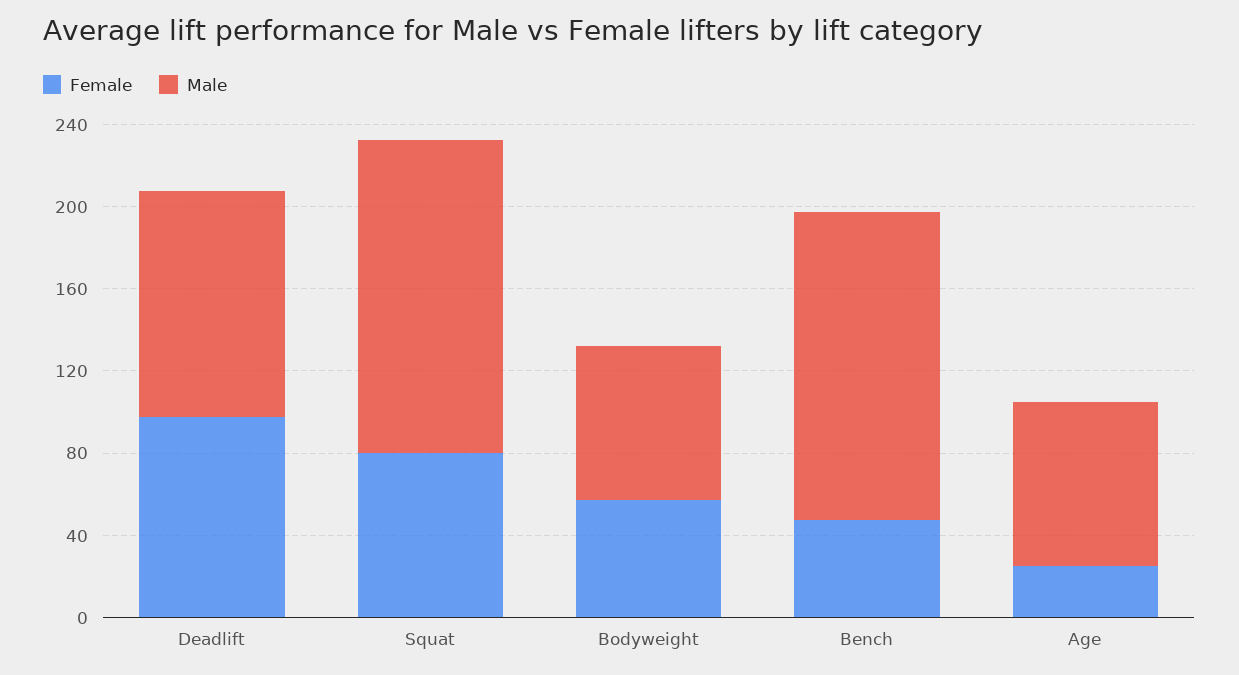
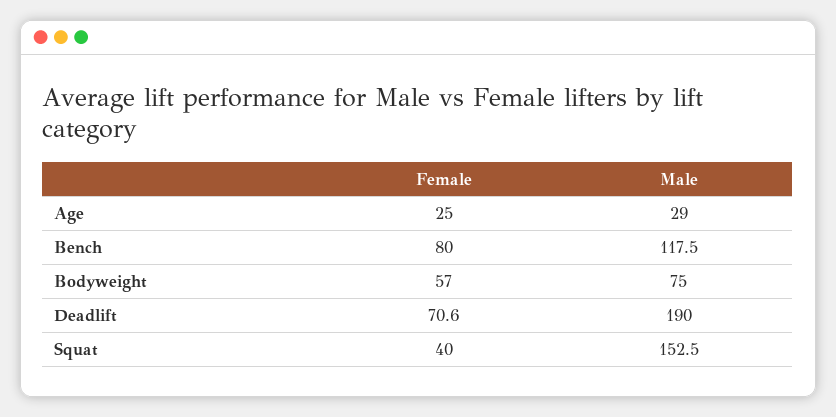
Female, Deadlift: 100 -> 70.6
Male, Deadlift: 110 -> 190
Female, Squat: 80 -> 40
Female, Bench: 50 -> 80
Male, Bench: 150 -> 117.5
Male, Age: 80 -> 29

